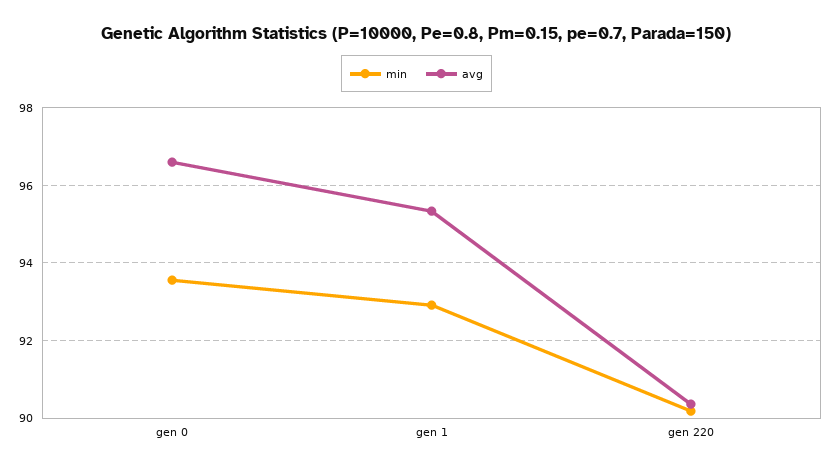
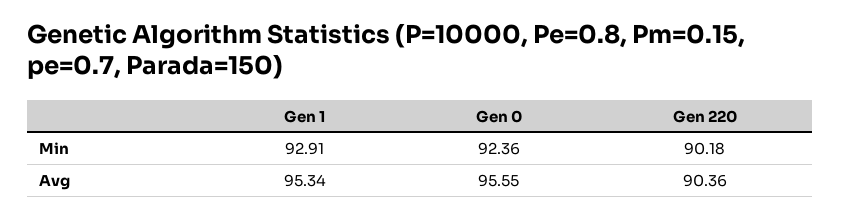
min, gen 0: 93.6 -> 92.36
avg, gen 0: 96.6 -> 95.55

